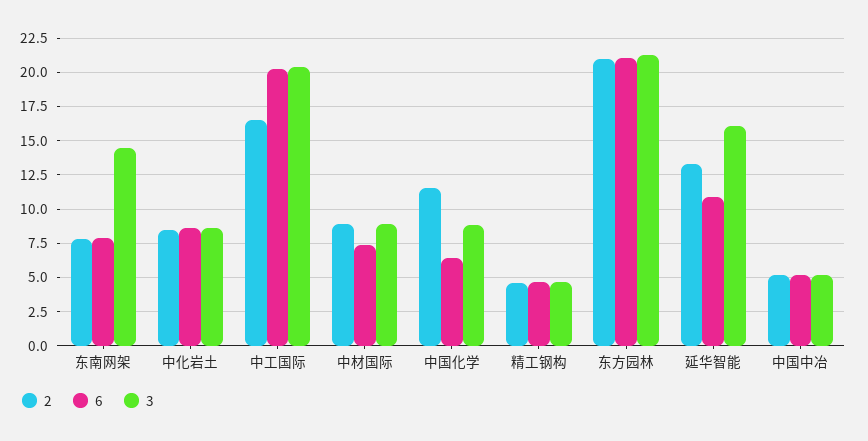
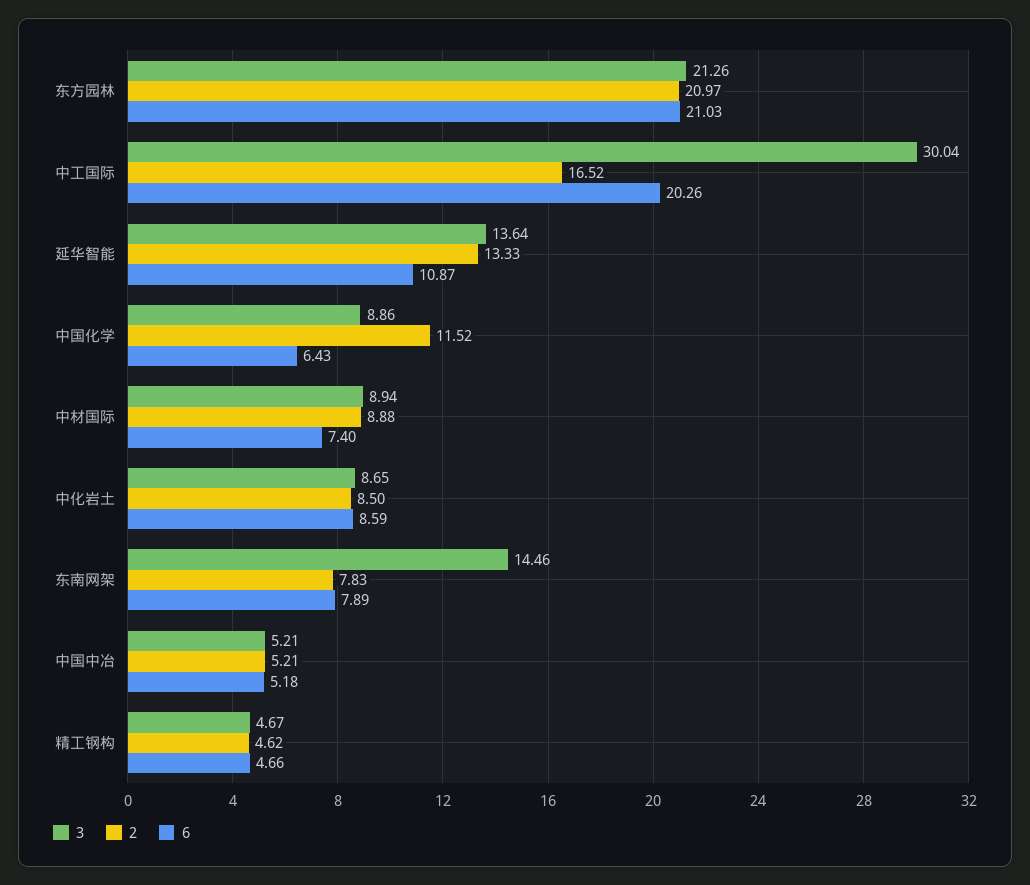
3, 中工国际: 20.5 -> 30.04
3, 延华智能: 16 -> 13.64

